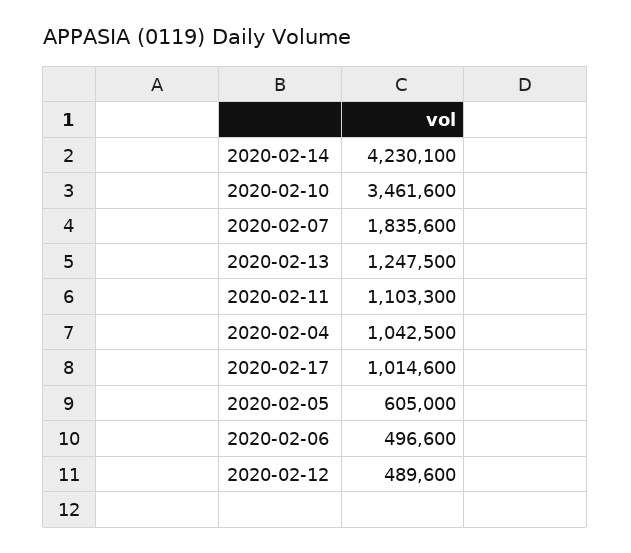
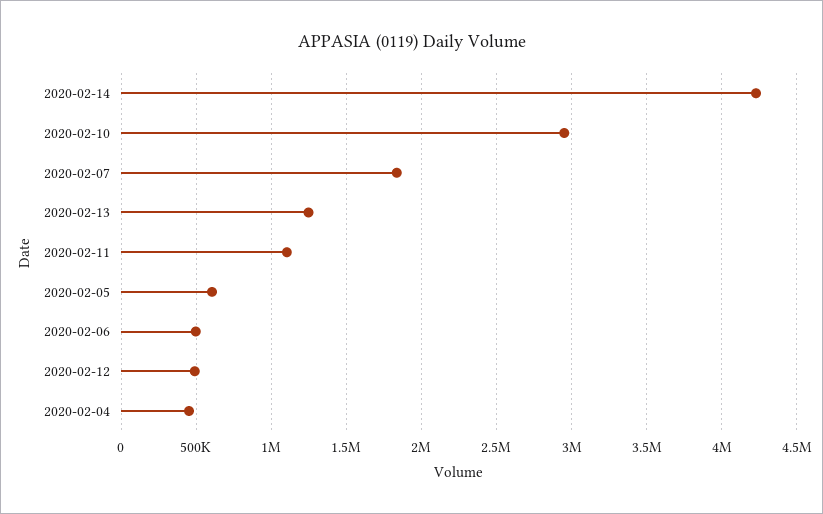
2020-02-10: 3461600 -> 2950000
2020-02-04: 1042500 -> 450000
2020-02-17: 1014600 -> none

